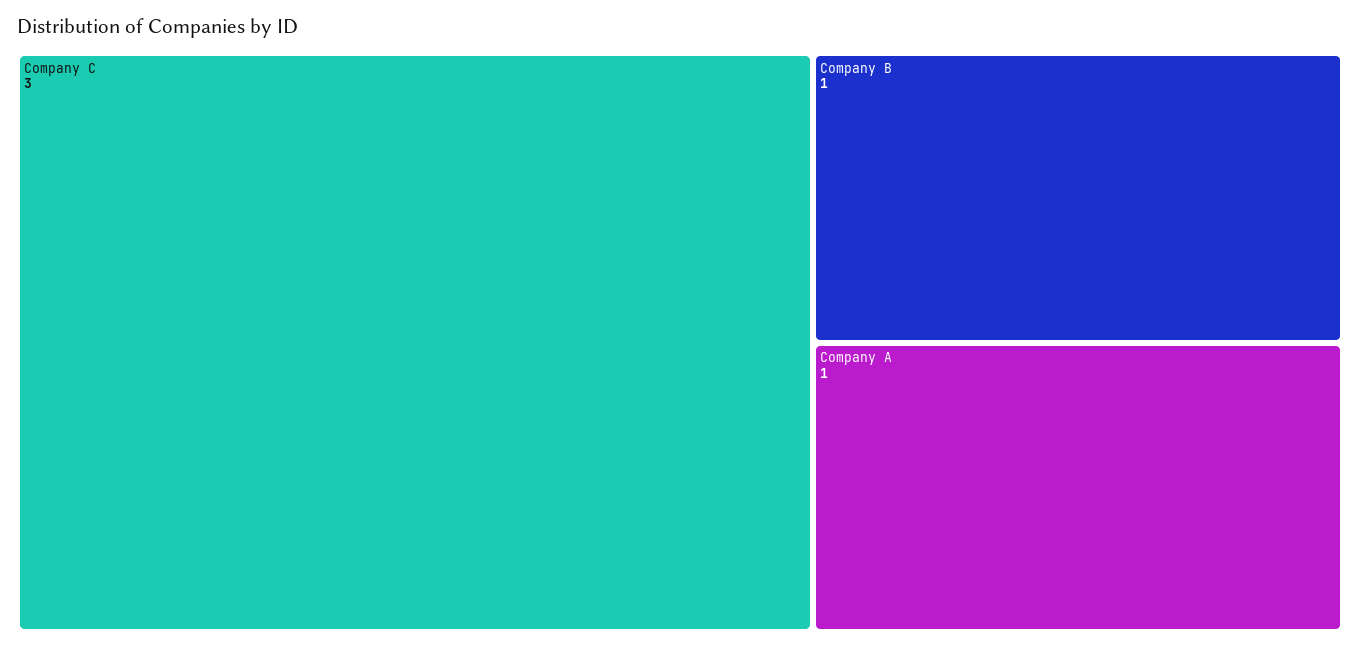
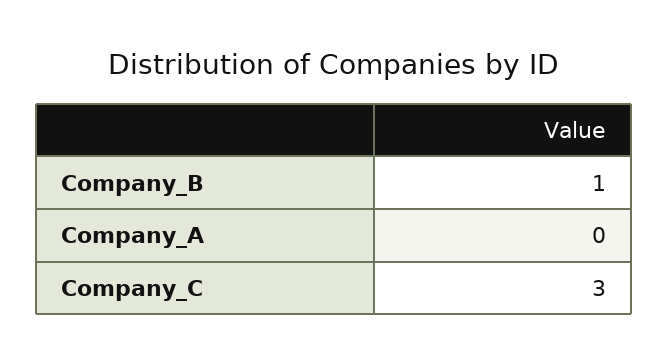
Company A: 1 -> 0

